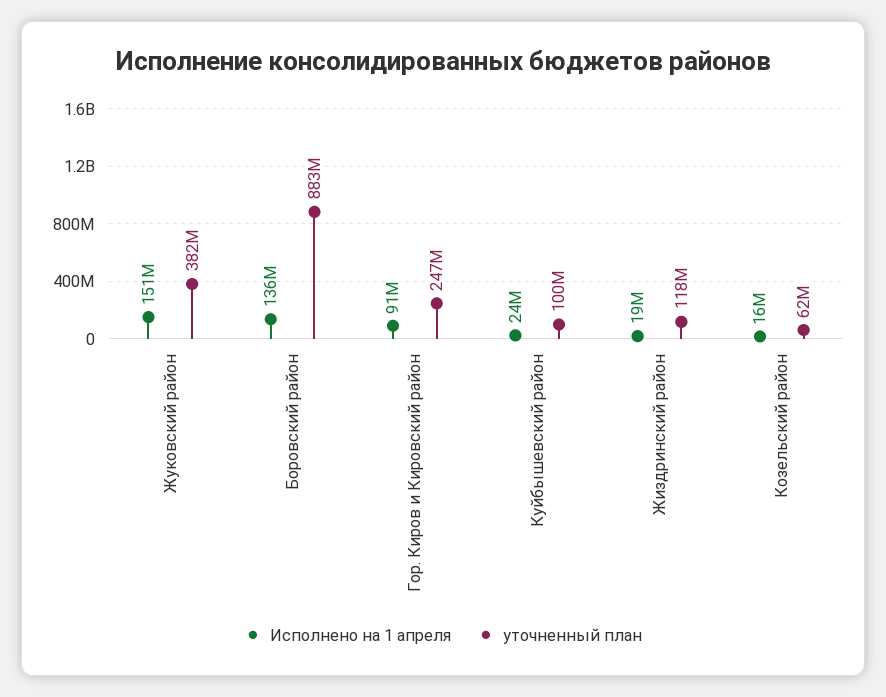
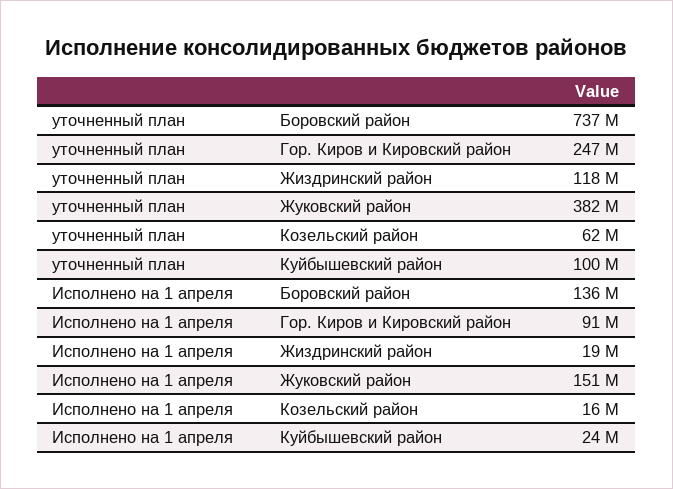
уточненный план, Боровский район: 883000000 -> 737000000

